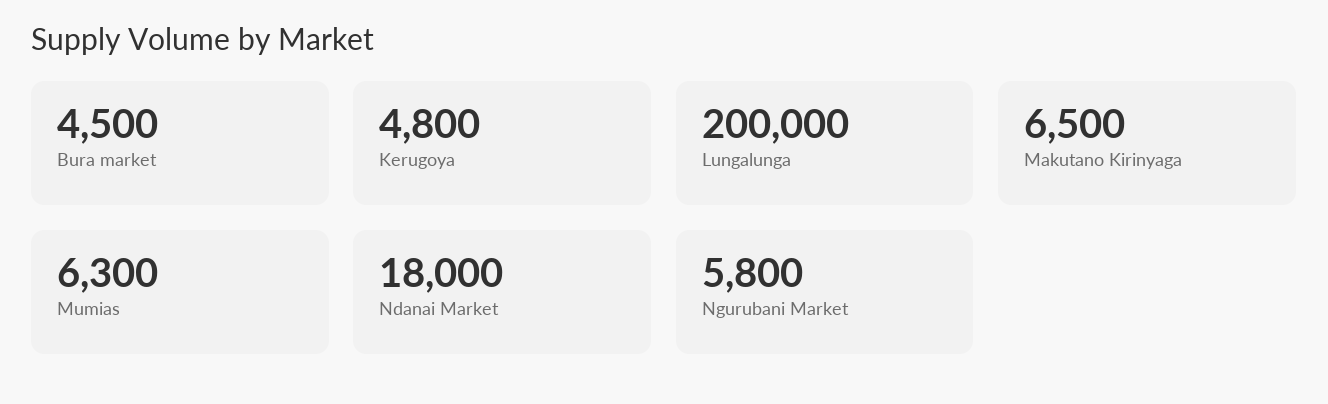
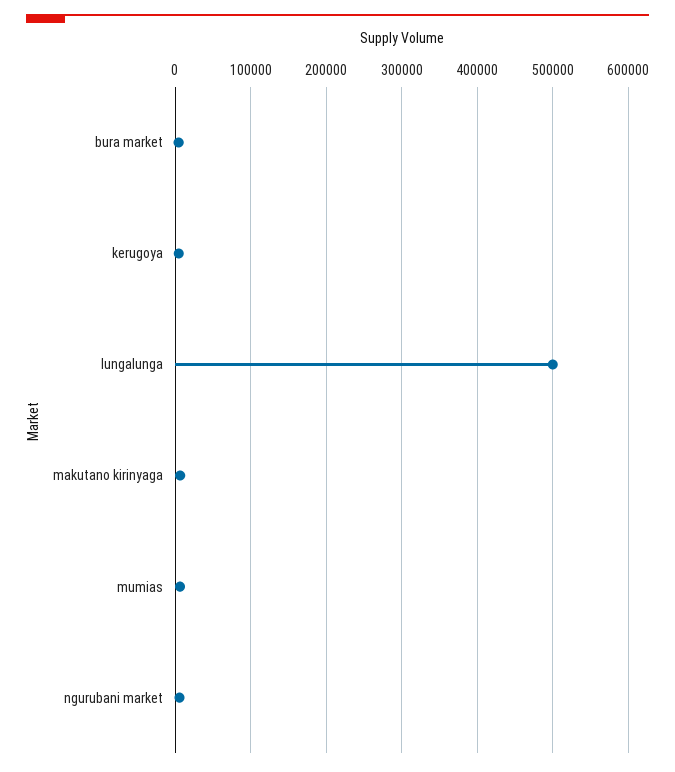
Lungalunga: 200000 -> 500000
Ndanai Market: 18000 -> none

